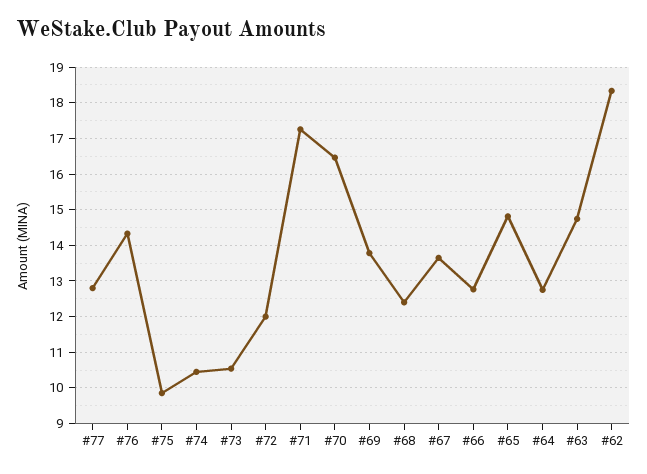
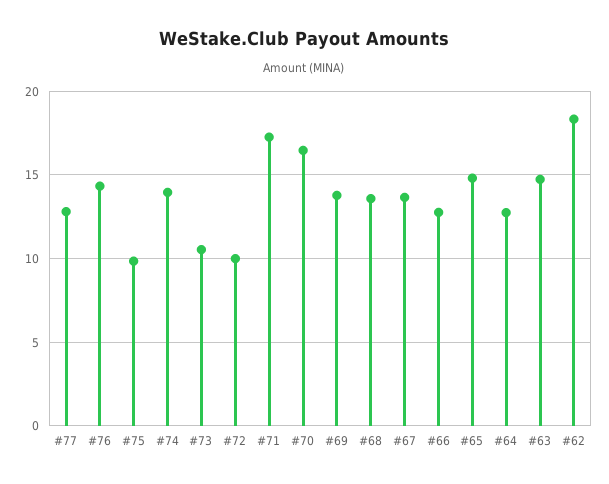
#74: 10.4 -> 14
#72: 12 -> 10
#68: 12.4 -> 13.5

